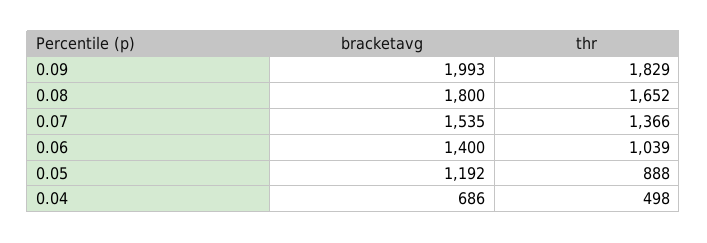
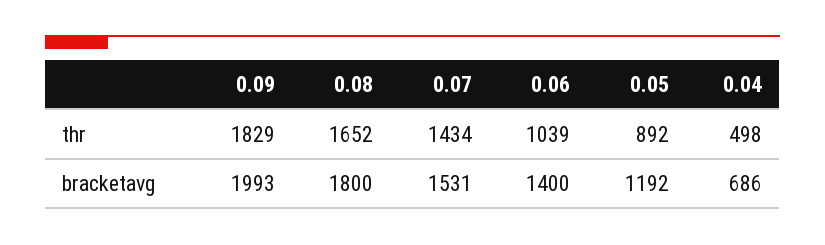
bracketavg, 0.07: 1535 -> 1531
thr, 0.07: 1366 -> 1434
thr, 0.05: 888 -> 892

